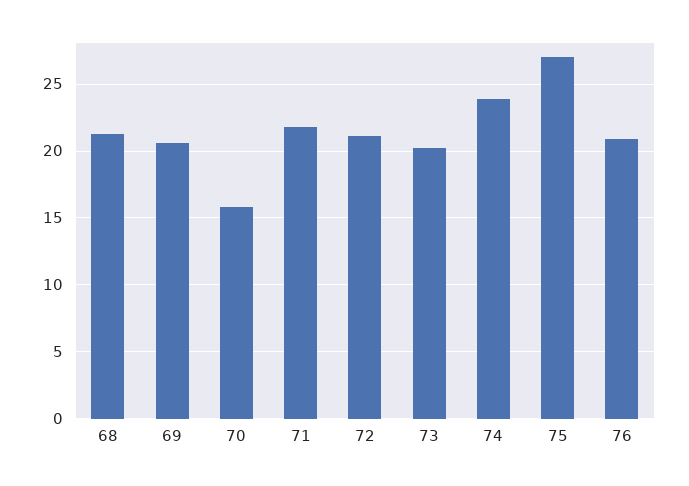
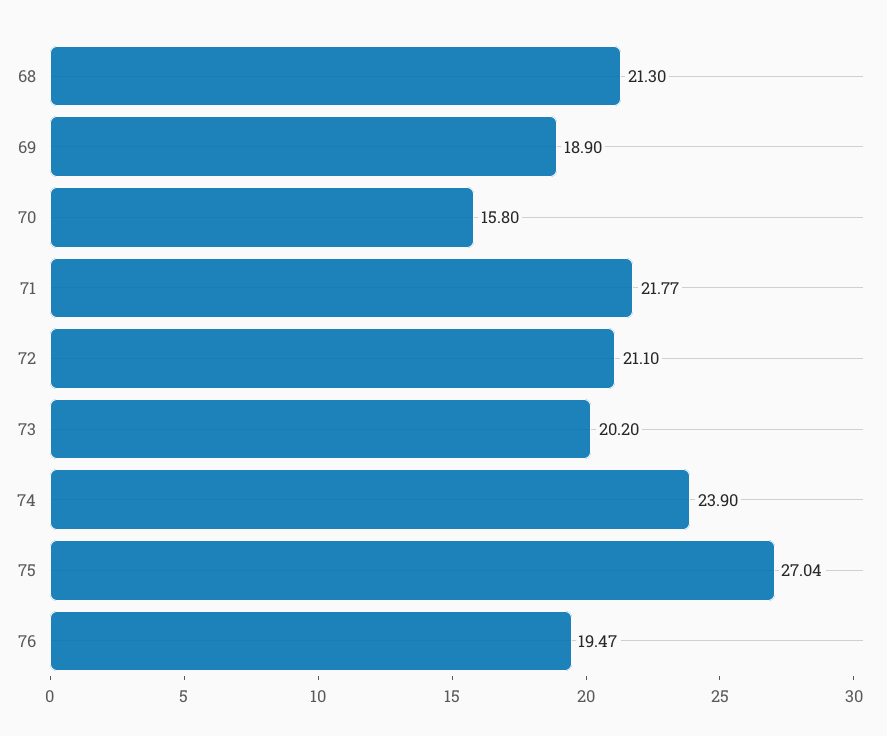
69: 20.5 -> 18.9
76: 21 -> 19.47

